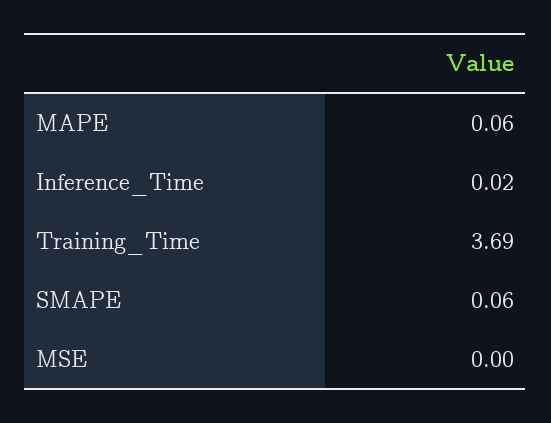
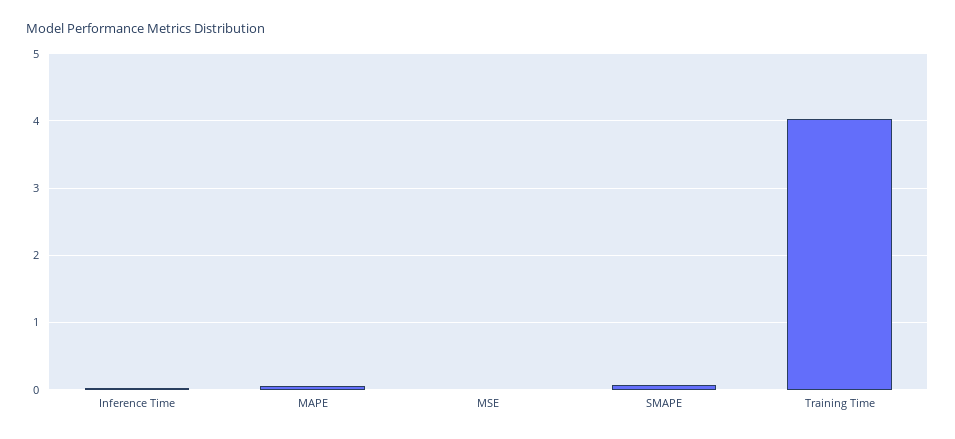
Training_Time: 3.69 -> 4

